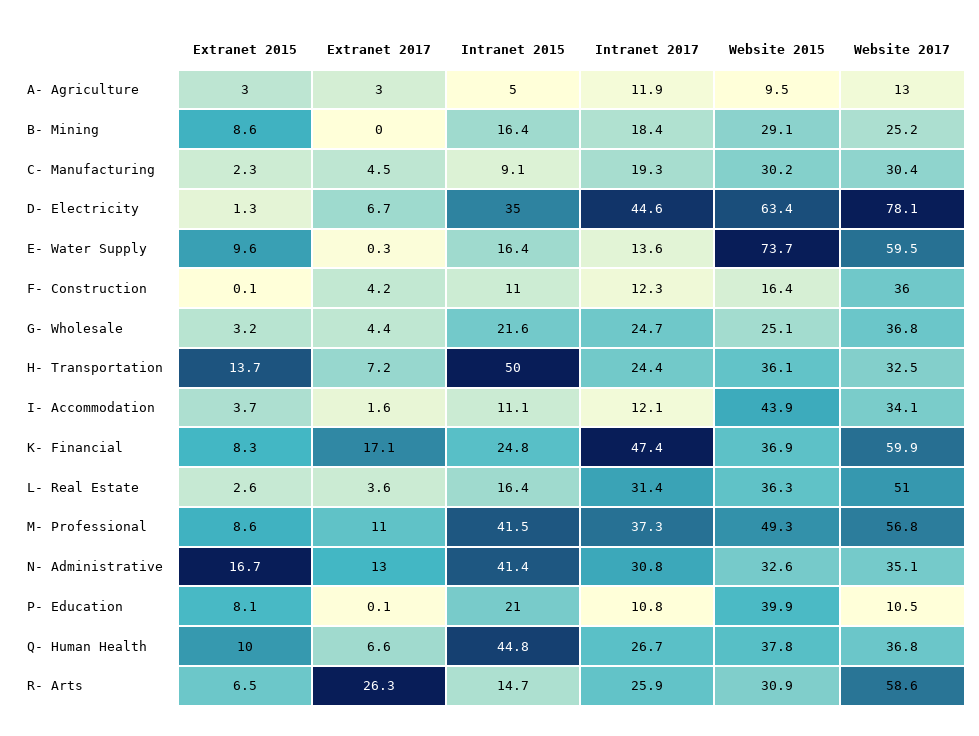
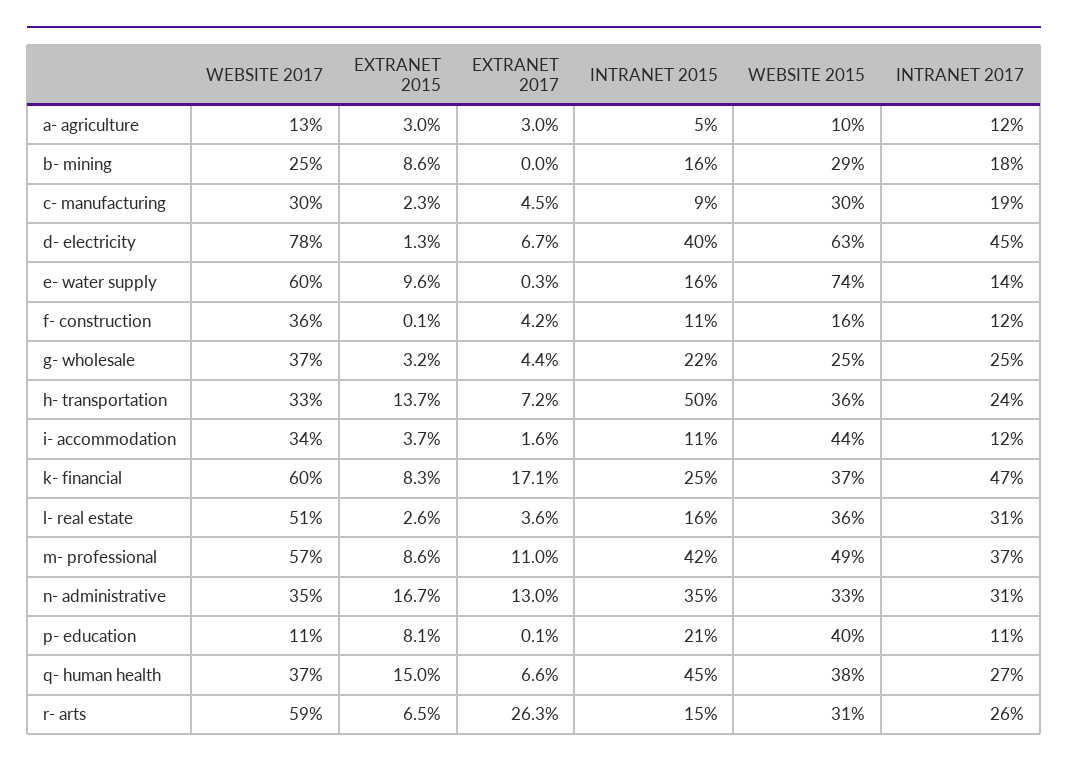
Intranet 2015, D- Electricity: 35 -> 40
Intranet 2015, N- Administrative: 41.4 -> 35
Extranet 2015, Q- Human Health: 10 -> 15

